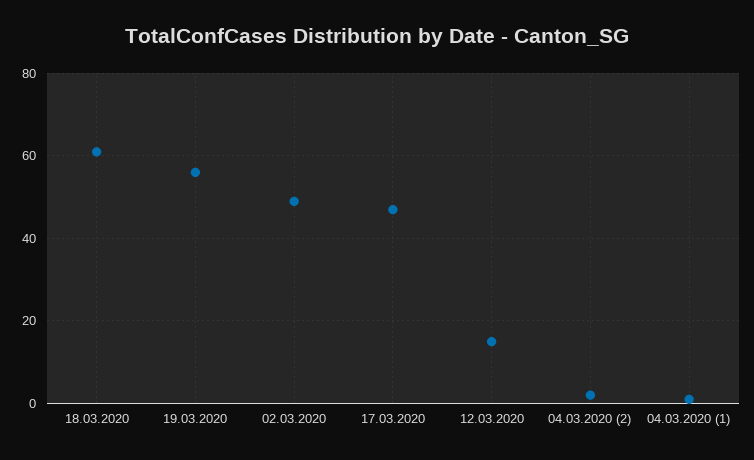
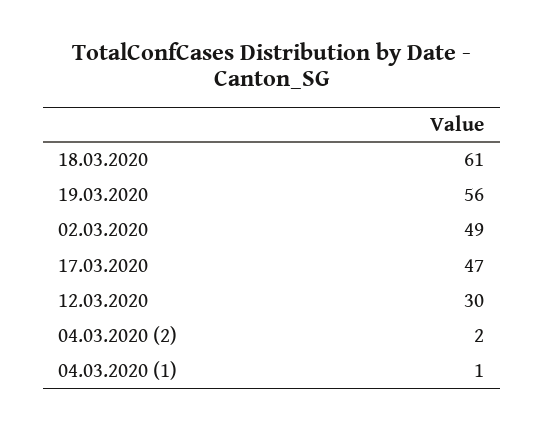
12.03.2020: 15 -> 30

